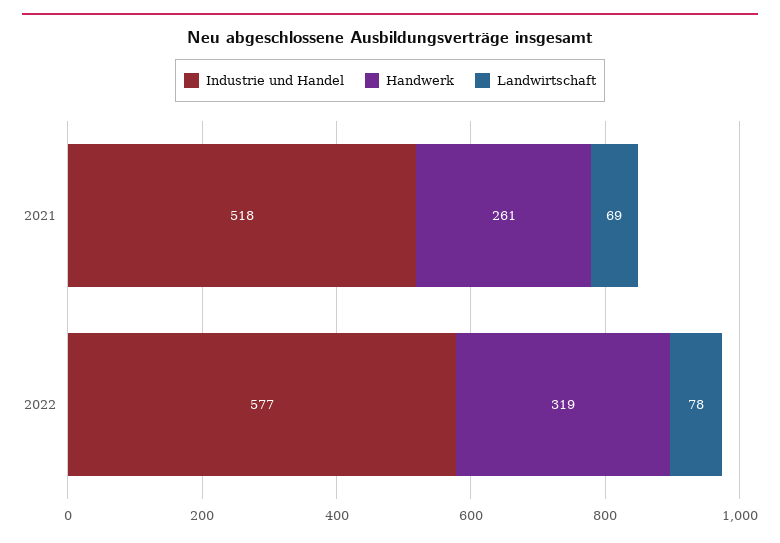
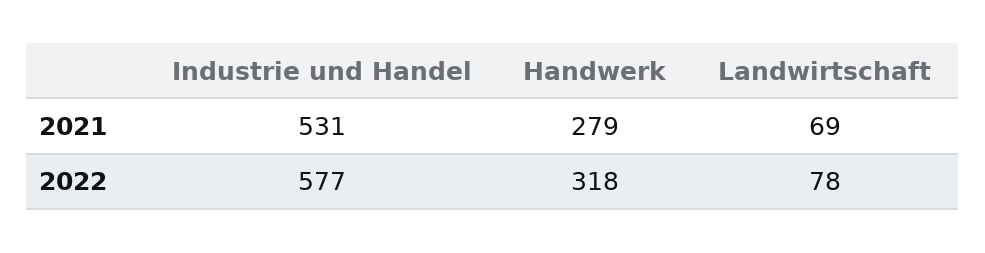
Industrie und Handel, 2021: 518 -> 531
Handwerk, 2021: 261 -> 279
Handwerk, 2022: 319 -> 318

